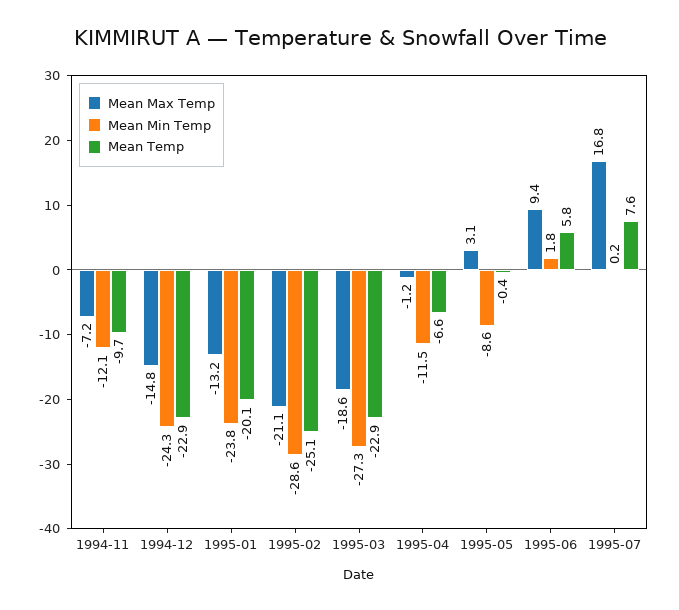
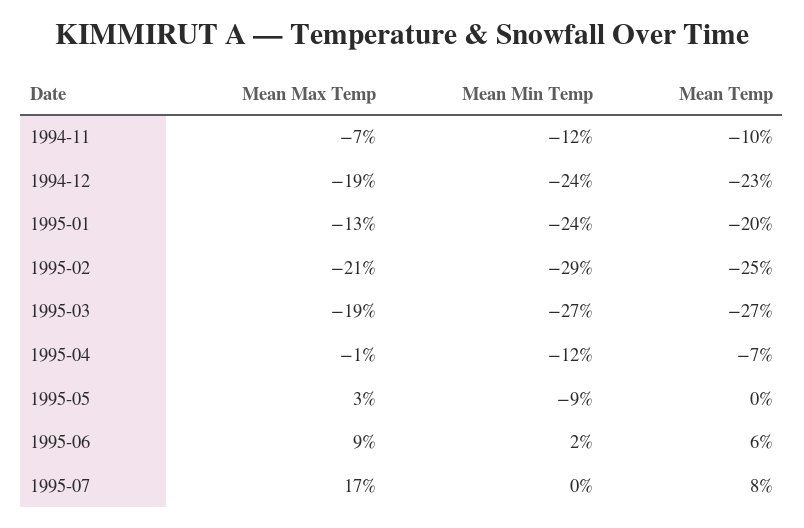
Mean Max Temp, 1994-12: -14.8 -> -19
Mean Temp, 1995-03: -22.9 -> -27

